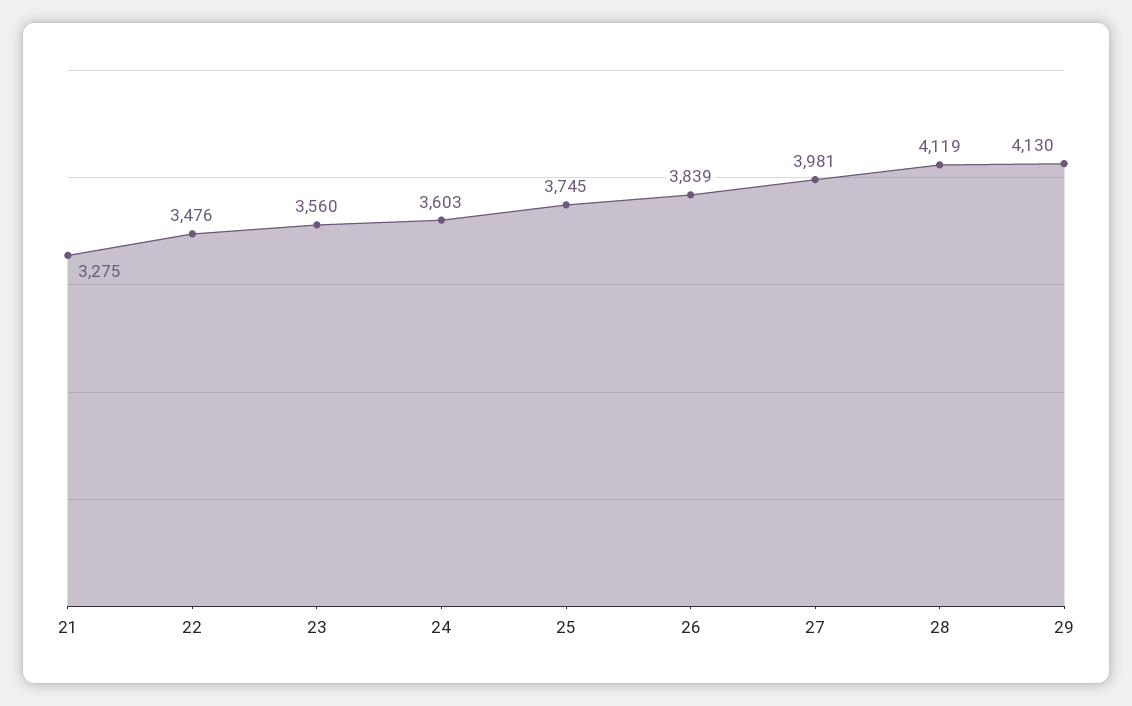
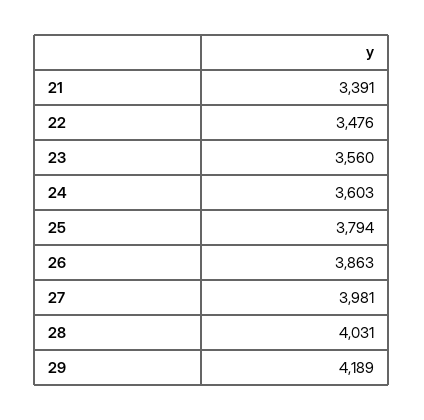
21: 3275 -> 3391
25: 3745 -> 3794
26: 3839 -> 3863
28: 4119 -> 4031
29: 4130 -> 4189

